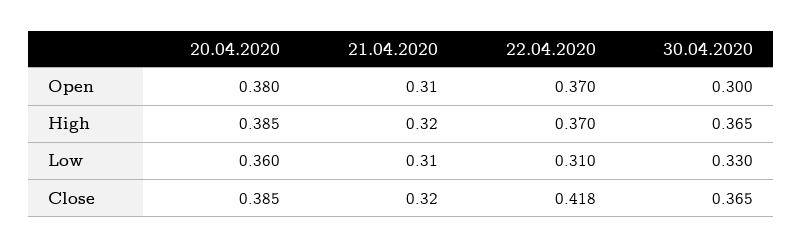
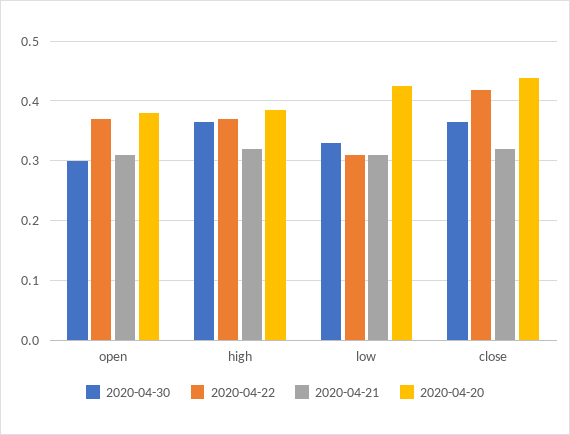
20.04.2020, Low: 0.36 -> 0.42
20.04.2020, Close: 0.385 -> 0.44

